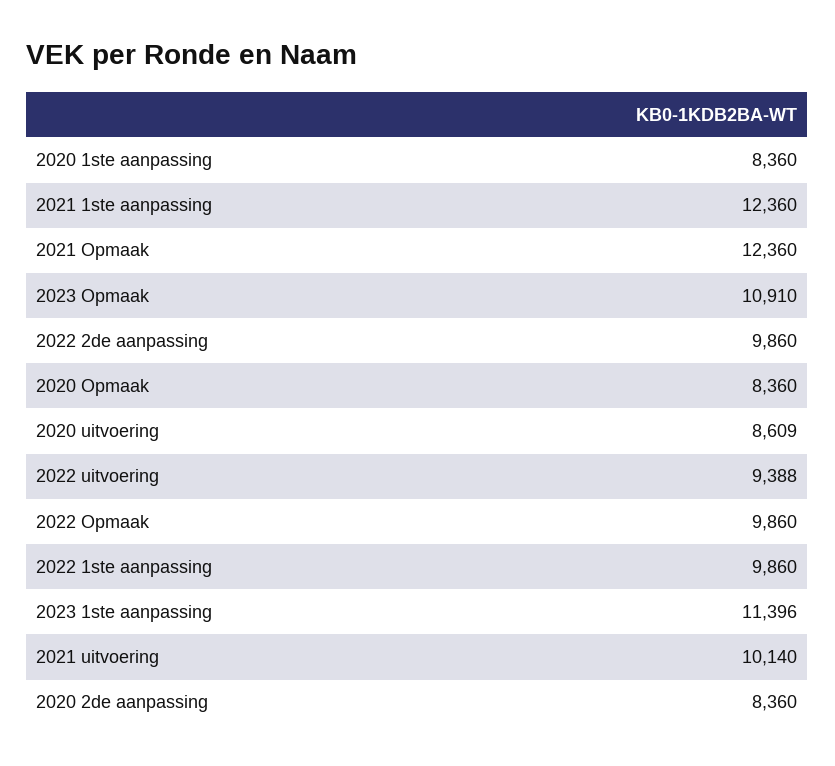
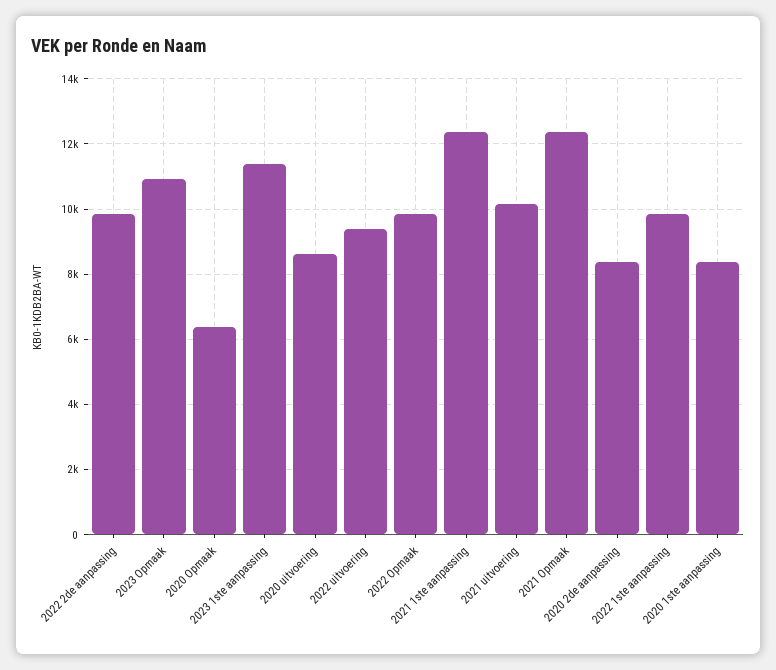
2020 Opmaak: 8360 -> 6400

